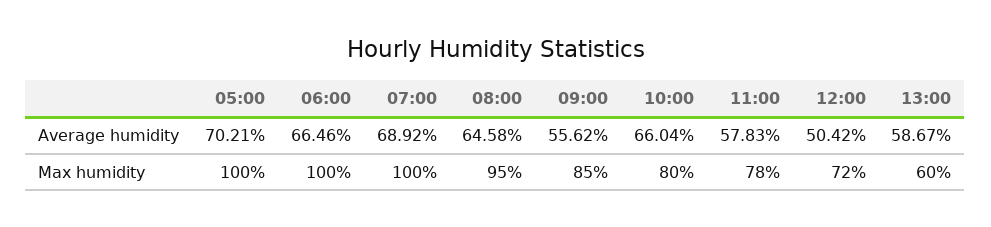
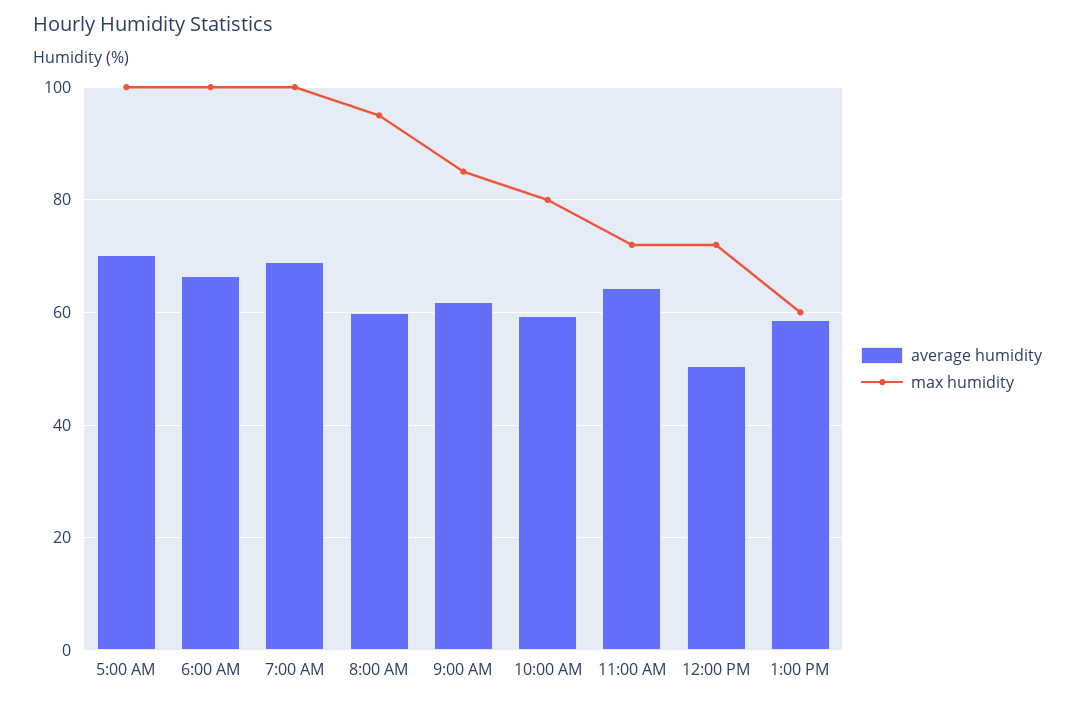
Average humidity, 08:00: 64.58 -> 60
Average humidity, 09:00: 55.62 -> 62
Average humidity, 10:00: 66.04 -> 60
Average humidity, 11:00: 57.83 -> 64
Max humidity, 11:00: 78 -> 72

